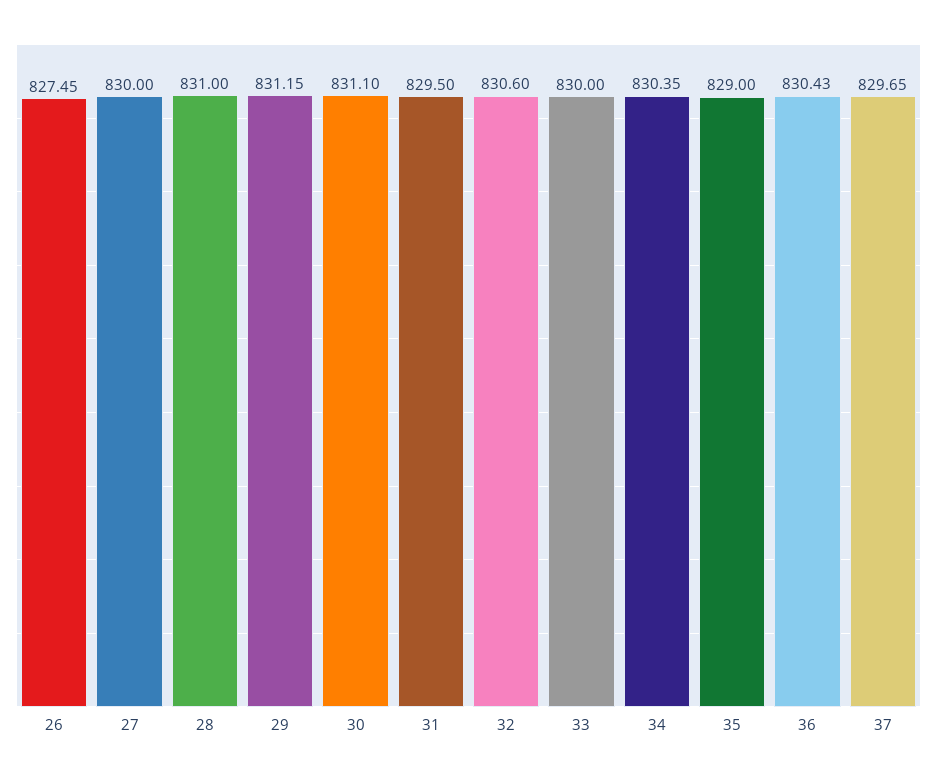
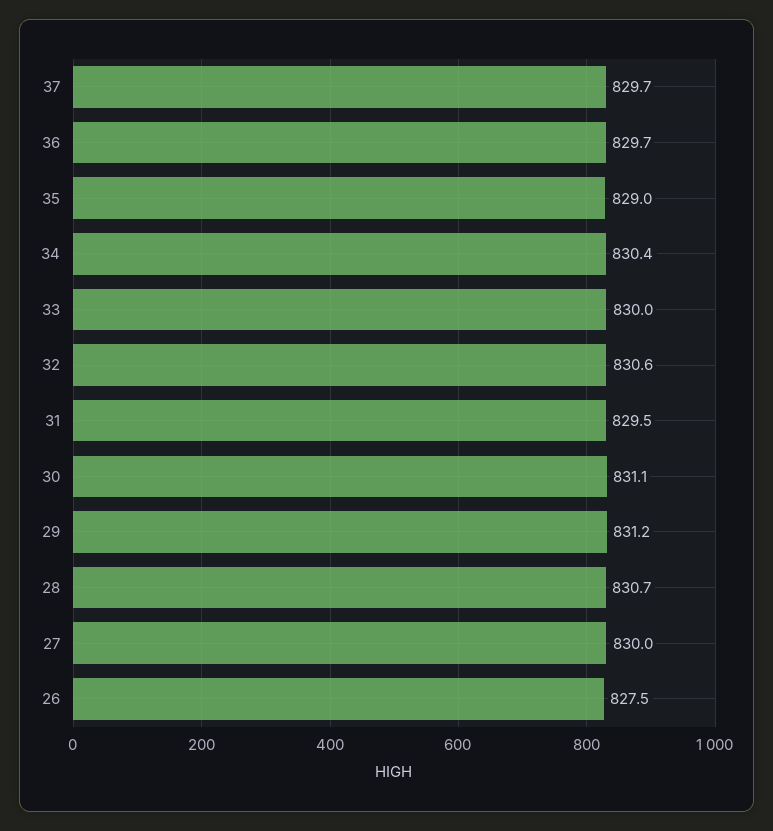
28: 831 -> 830.7
36: 830.43 -> 829.7

